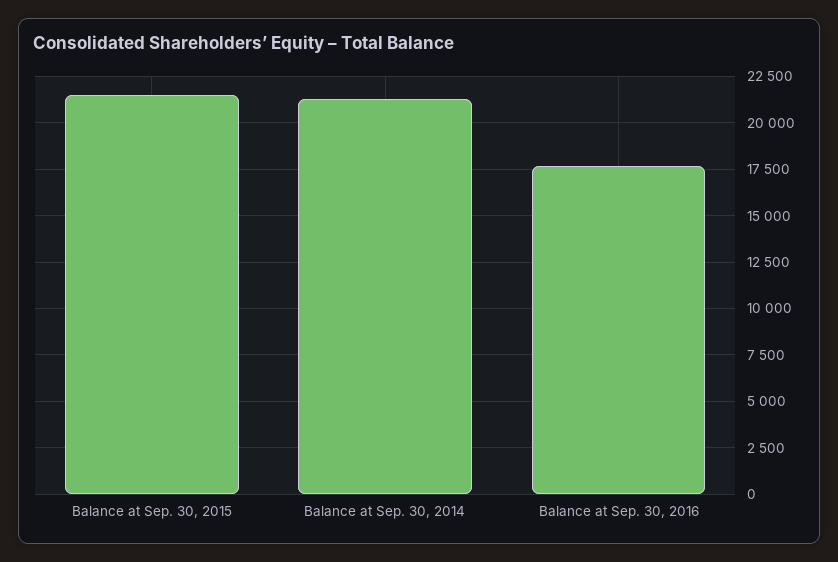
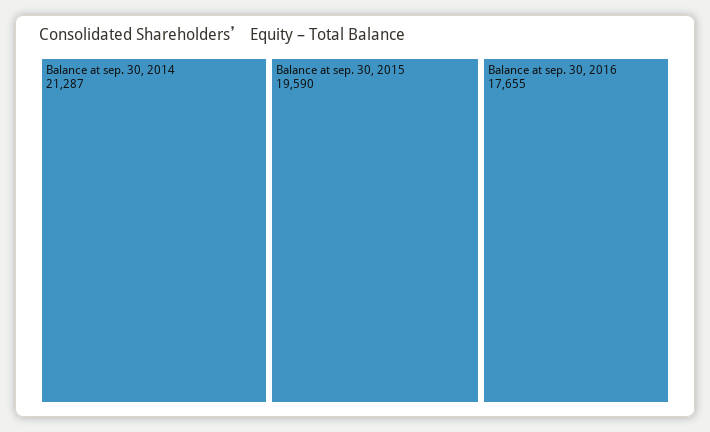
Balance at Sep. 30, 2015: 21500 -> 19590

